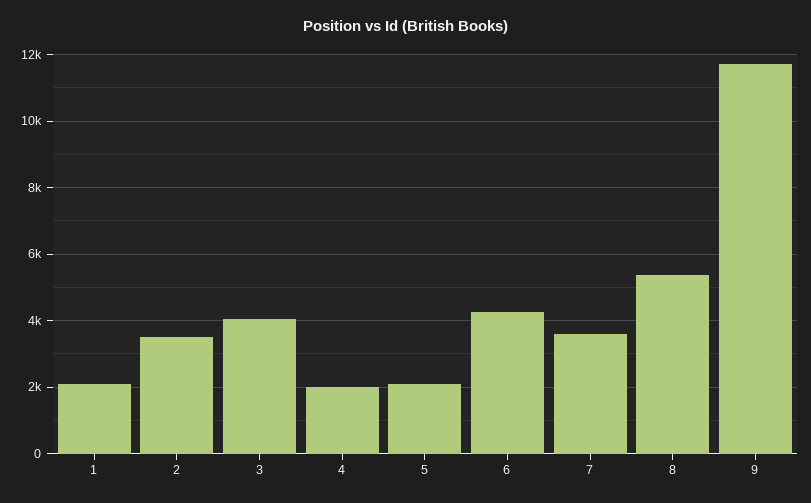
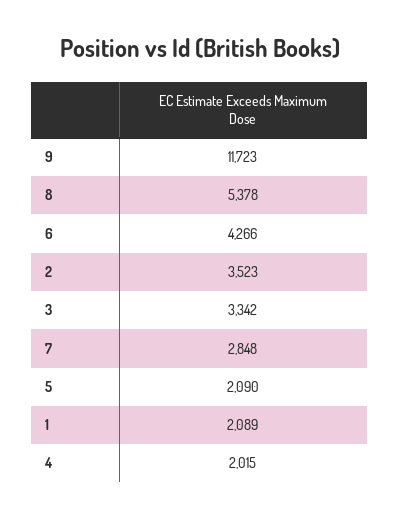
3: 4000 -> 3342
7: 3600 -> 2848

